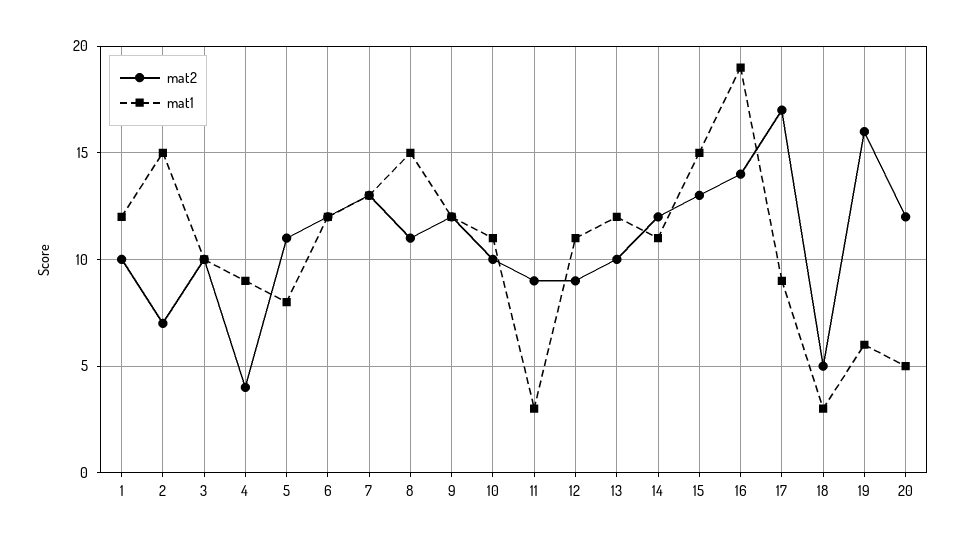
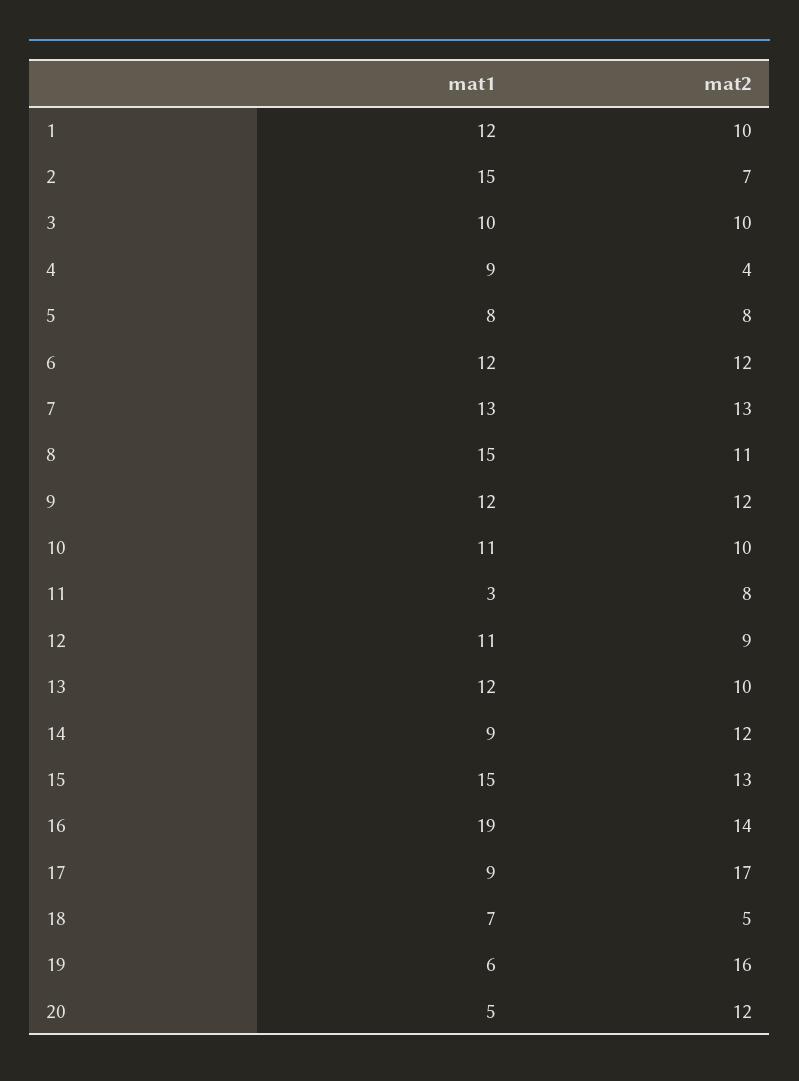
mat2, 5: 11 -> 8
mat2, 11: 9 -> 8
mat1, 14: 11 -> 9
mat1, 18: 3 -> 7

